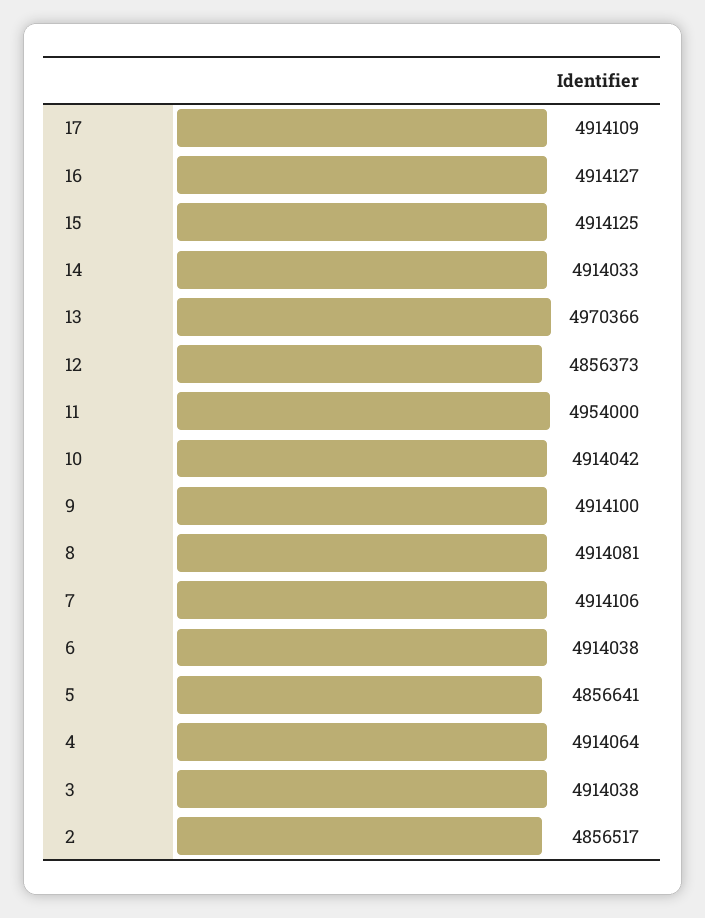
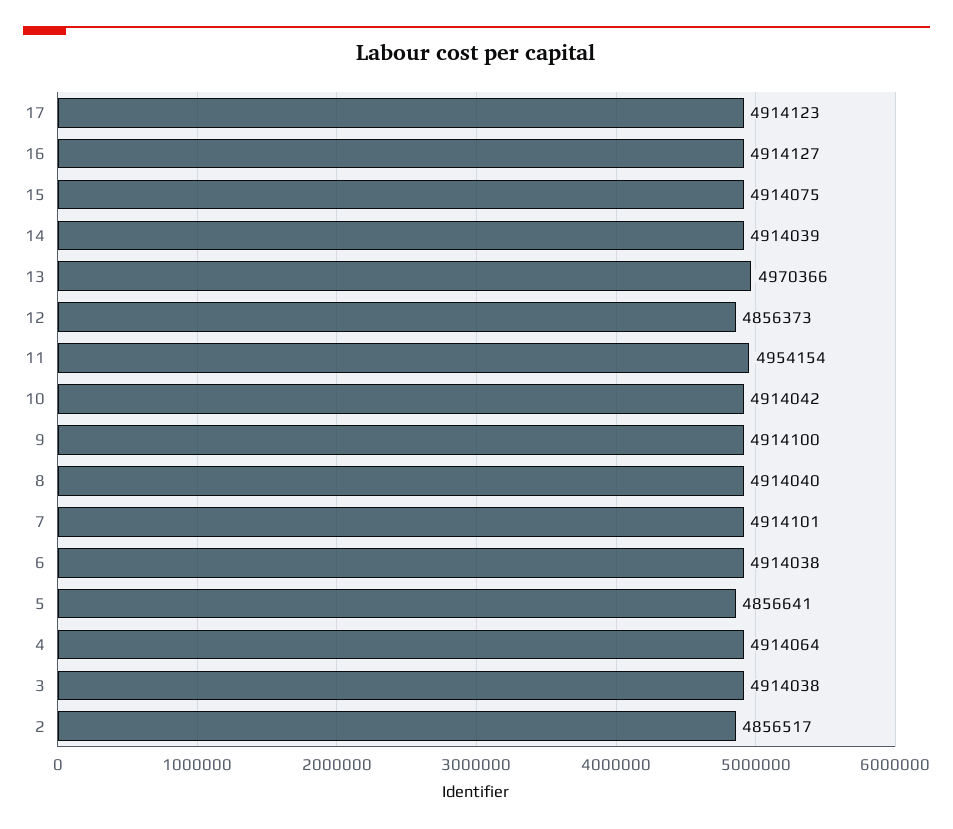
17: 4914109 -> 4914123
15: 4914125 -> 4914075
14: 4914033 -> 4914039
11: 4954000 -> 4954154
8: 4914081 -> 4914040
7: 4914106 -> 4914101

